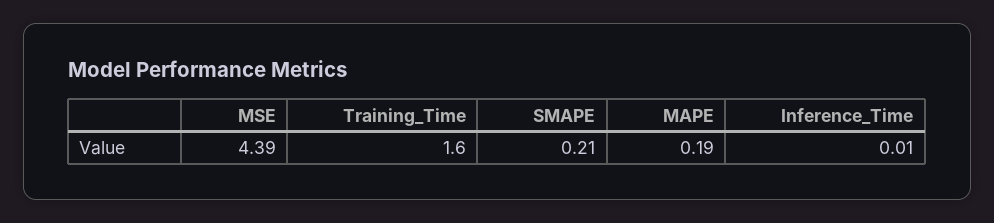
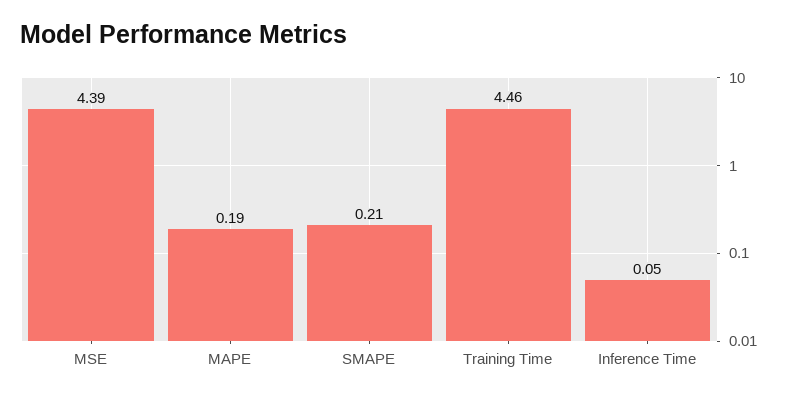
Training_Time: 1.6 -> 4.46
Inference_Time: 0.01 -> 0.05

